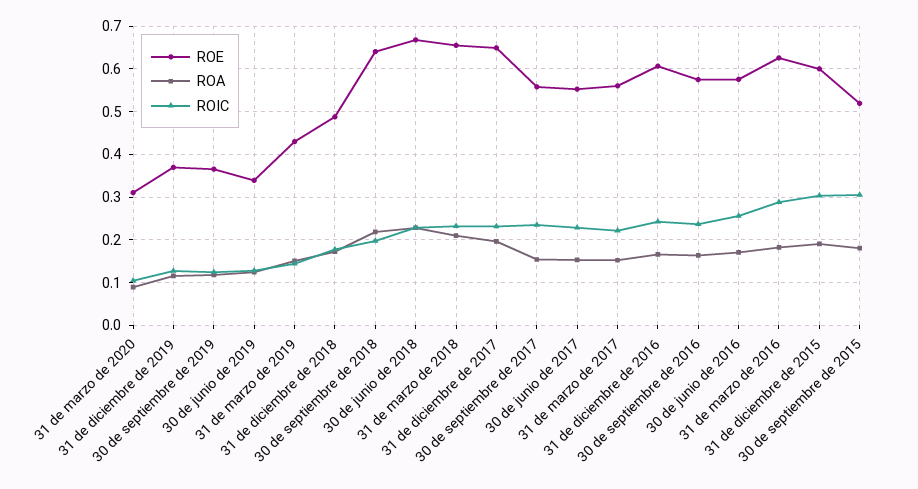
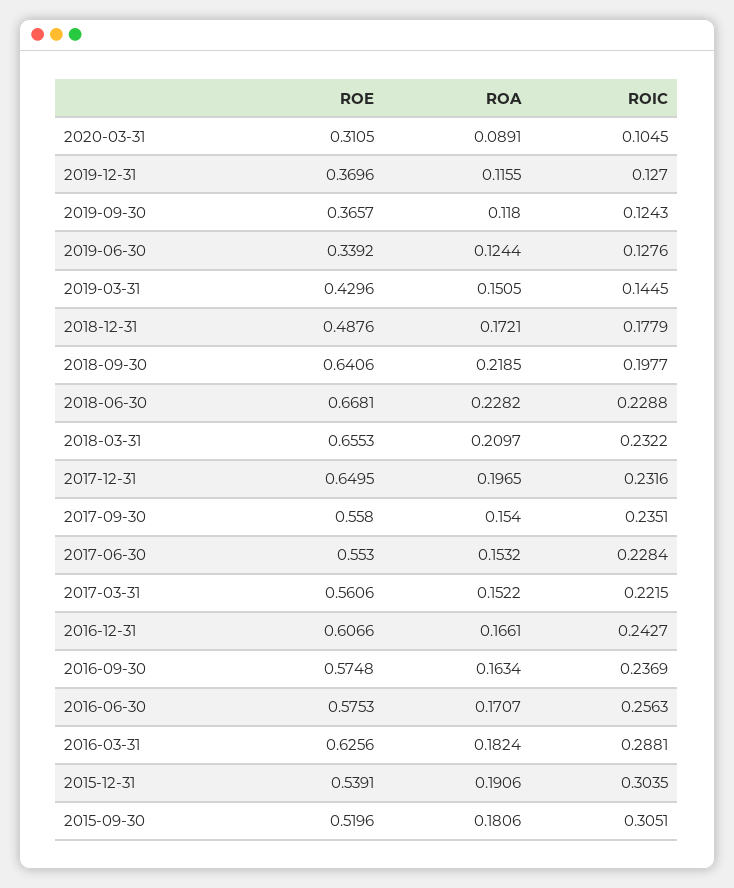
ROE, 31 de diciembre de 2015: 0.6 -> 0.5391

